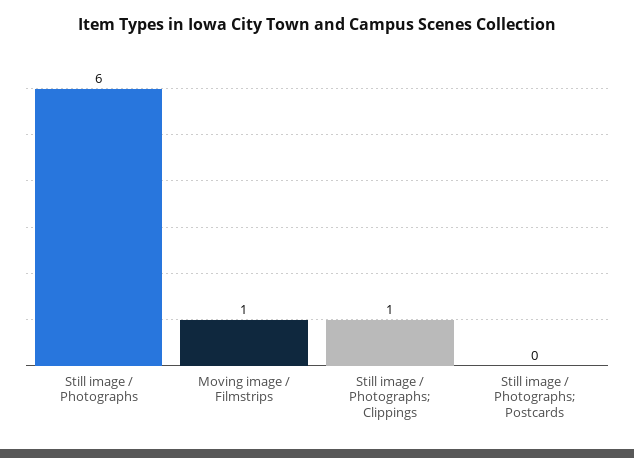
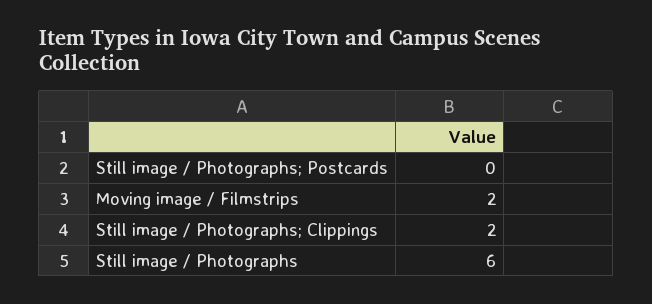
Moving image / Filmstrips: 1 -> 2
Still image / Photographs; Clippings: 1 -> 2

